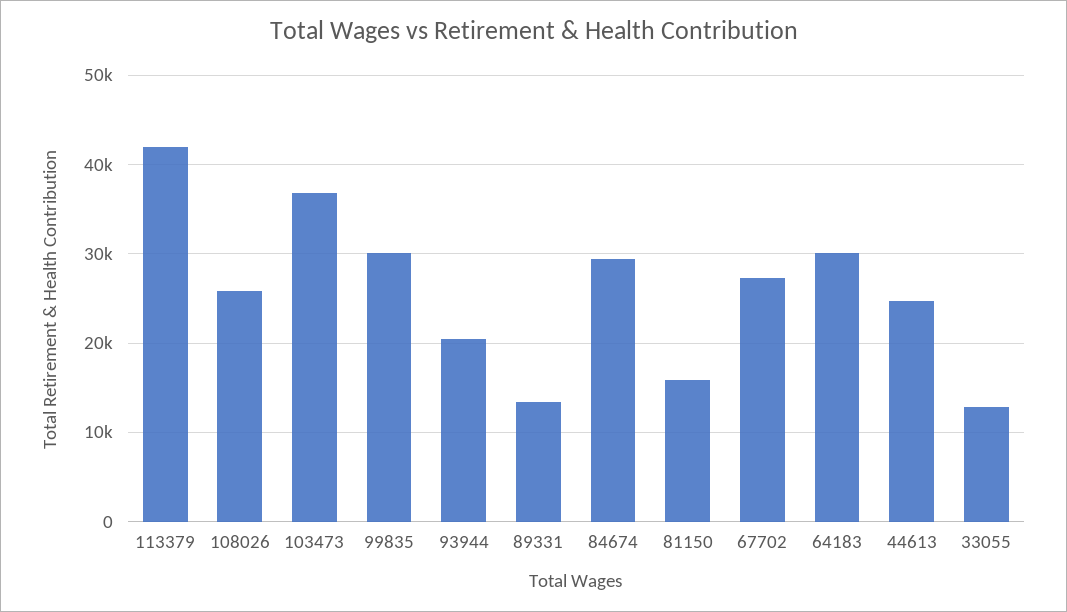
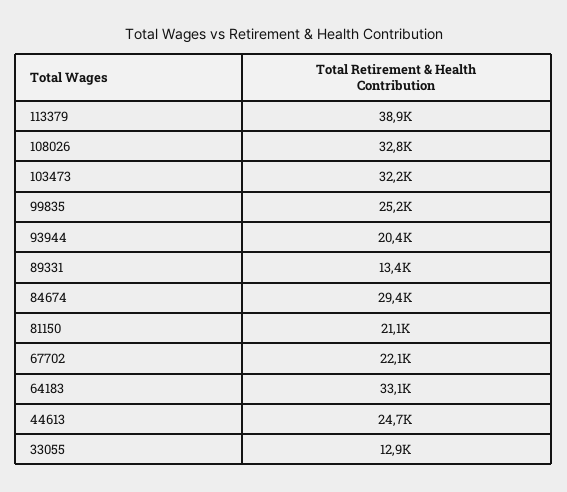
113379: 42000 -> 38900
108026: 26000 -> 32800
103473: 37000 -> 32200
99835: 30000 -> 25200
81150: 16000 -> 21100
67702: 27000 -> 22100
64183: 30000 -> 33100

